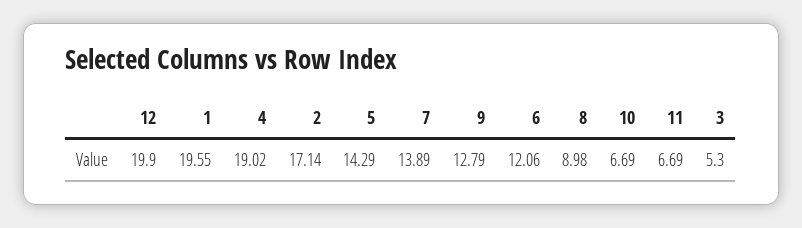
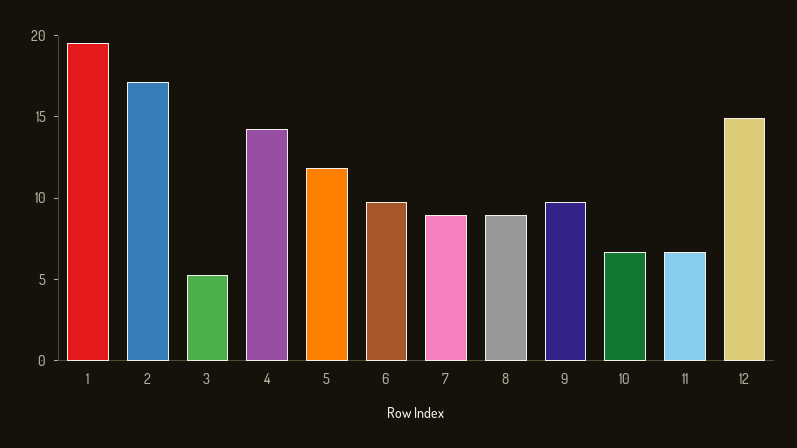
12: 19.9 -> 15
4: 19.02 -> 14
5: 14.29 -> 12
7: 13.89 -> 9
9: 12.79 -> 10
6: 12.06 -> 10

